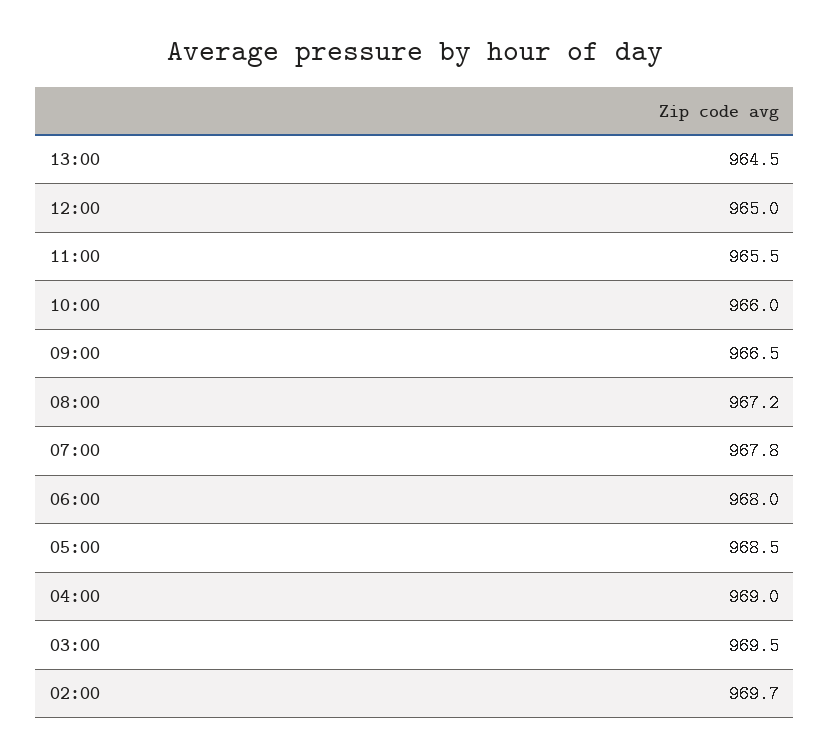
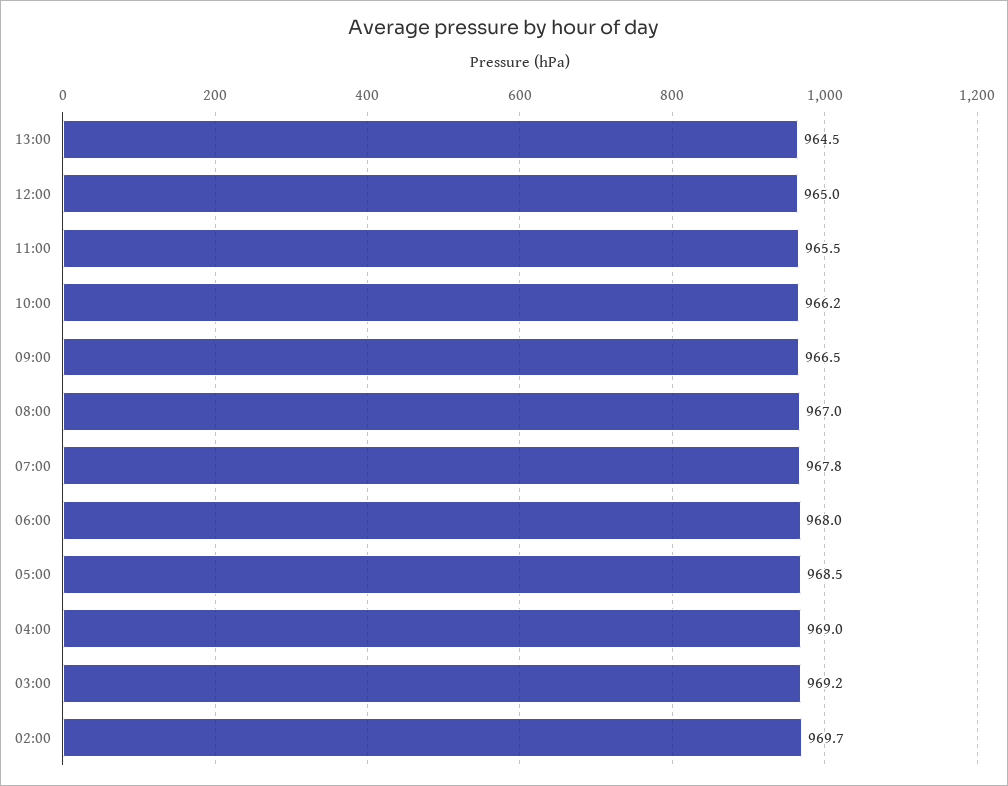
10:00: 966 -> 966.2
08:00: 967.2 -> 967
03:00: 969.5 -> 969.2

